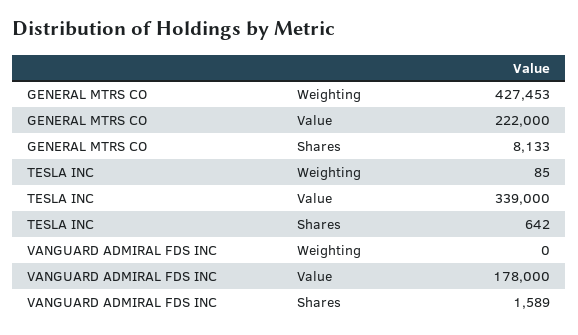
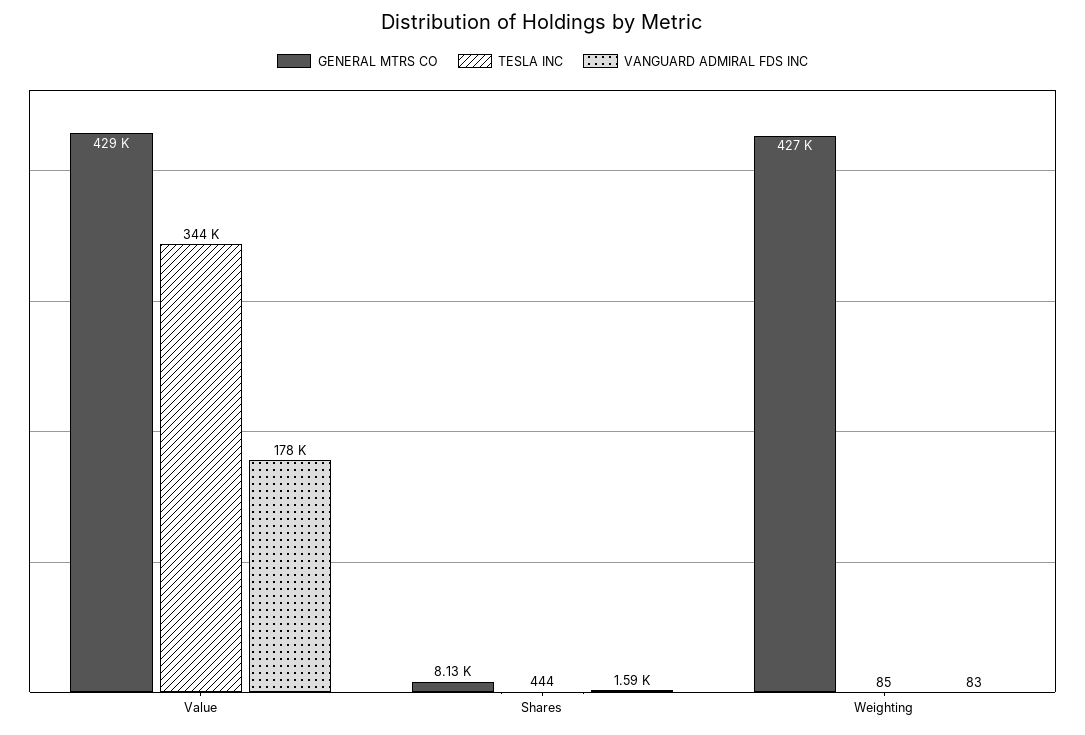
GENERAL MTRS CO, Value: 222000 -> 429000
TESLA INC, Value: 339000 -> 344000
TESLA INC, Shares: 642 -> 444
VANGUARD ADMIRAL FDS INC, Weighting: 0 -> 83

